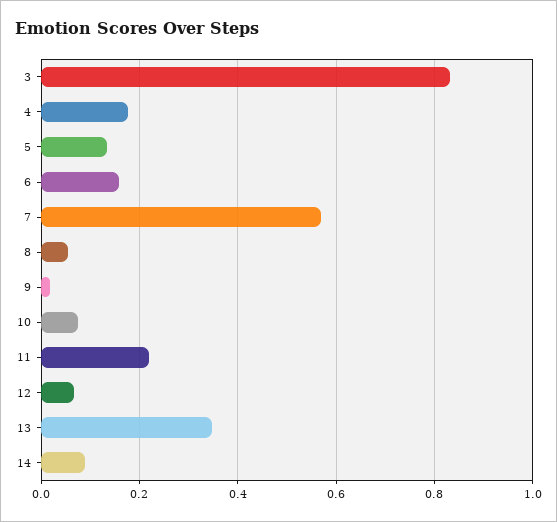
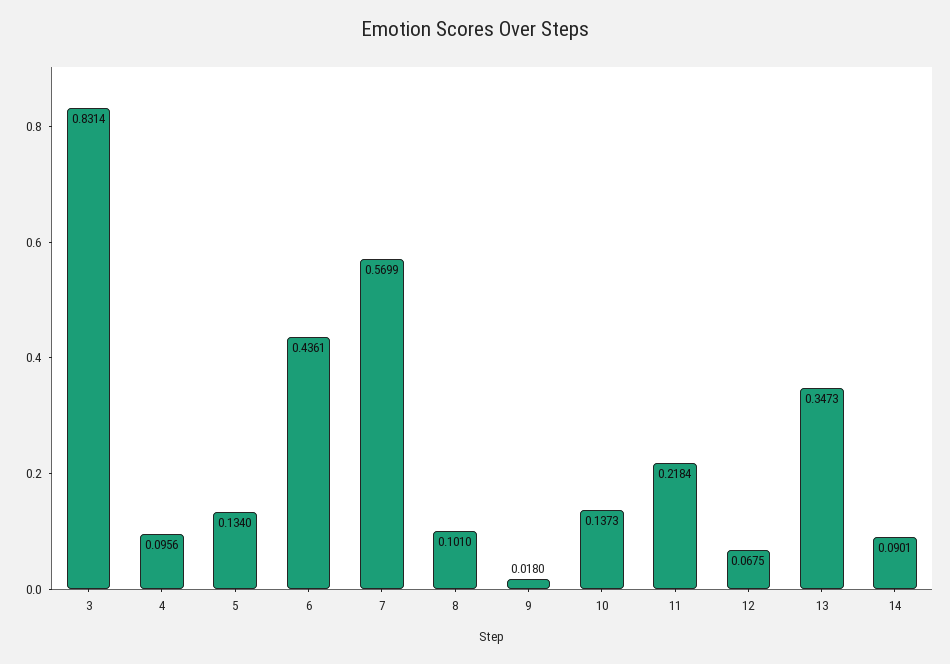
4: 0.18 -> 0.0956
6: 0.16 -> 0.4361
8: 0.06 -> 0.101
10: 0.08 -> 0.1373

